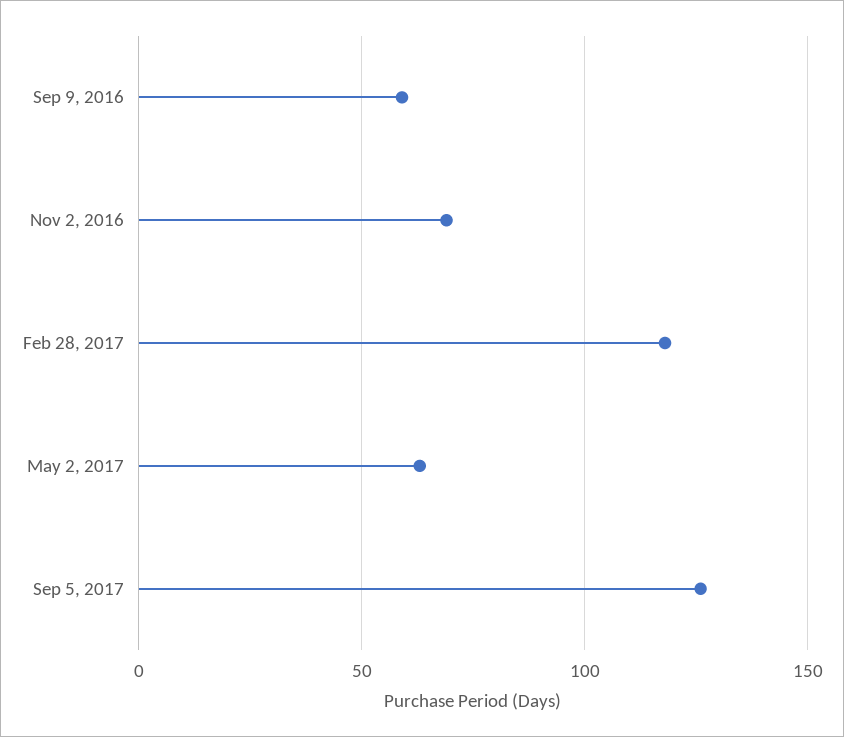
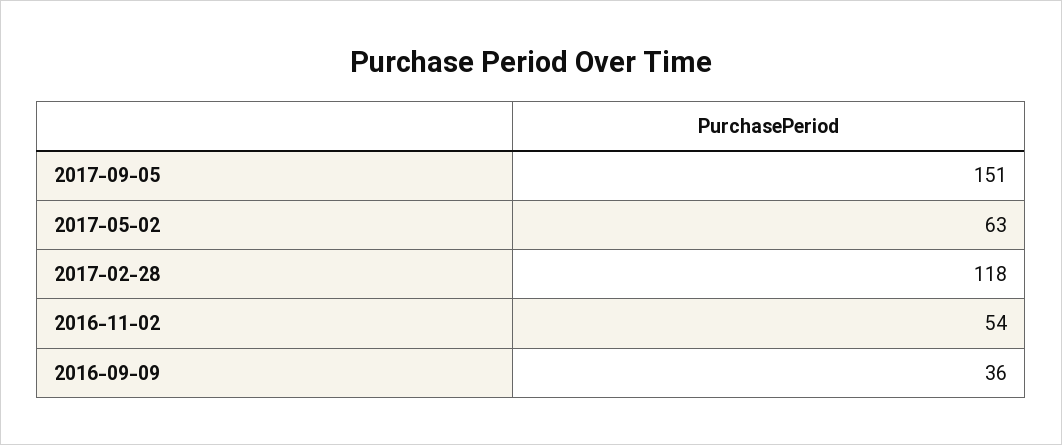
Sep 9, 2016: 60 -> 36
Nov 2, 2016: 70 -> 54
Sep 5, 2017: 125 -> 151

